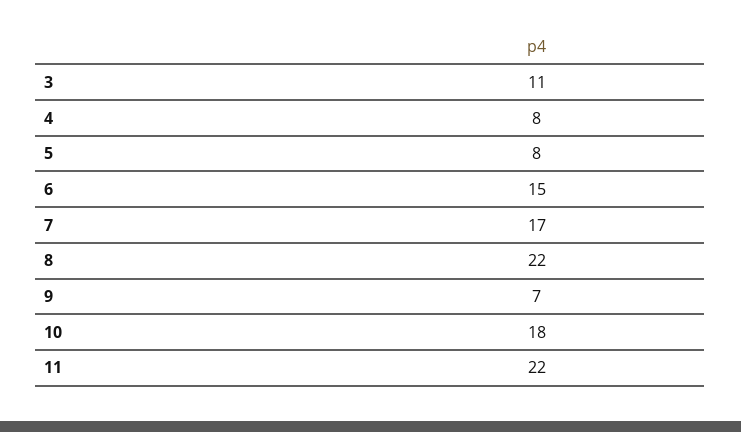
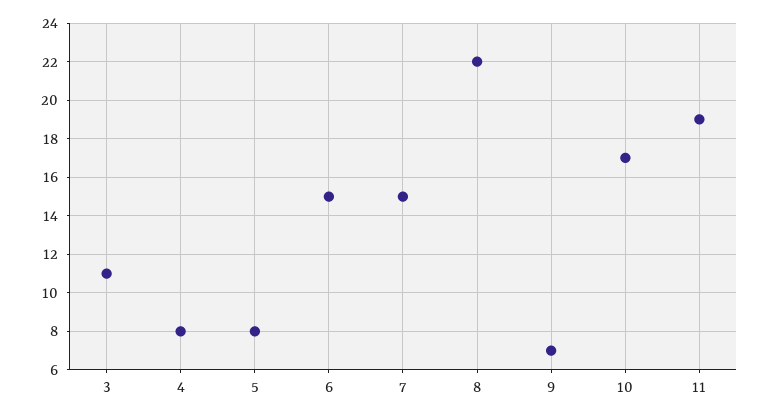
7: 17 -> 15
10: 18 -> 17
11: 22 -> 19

